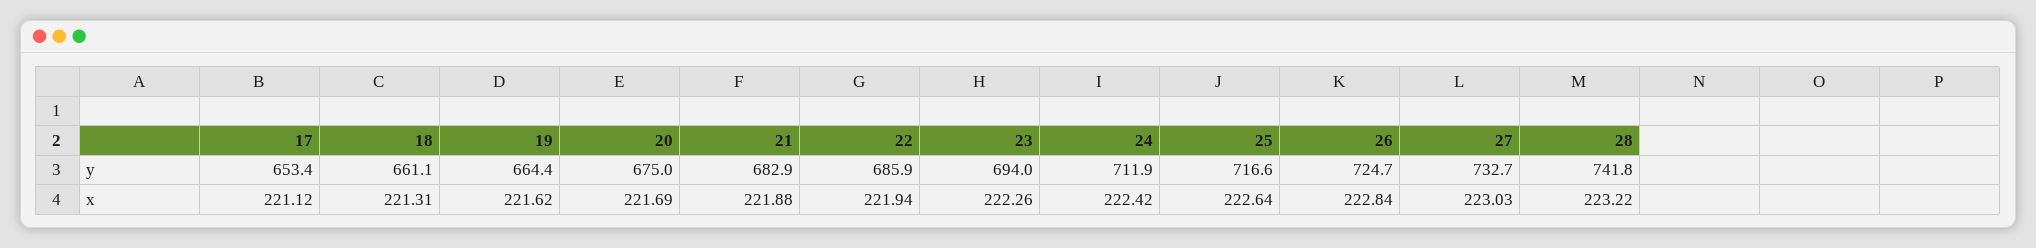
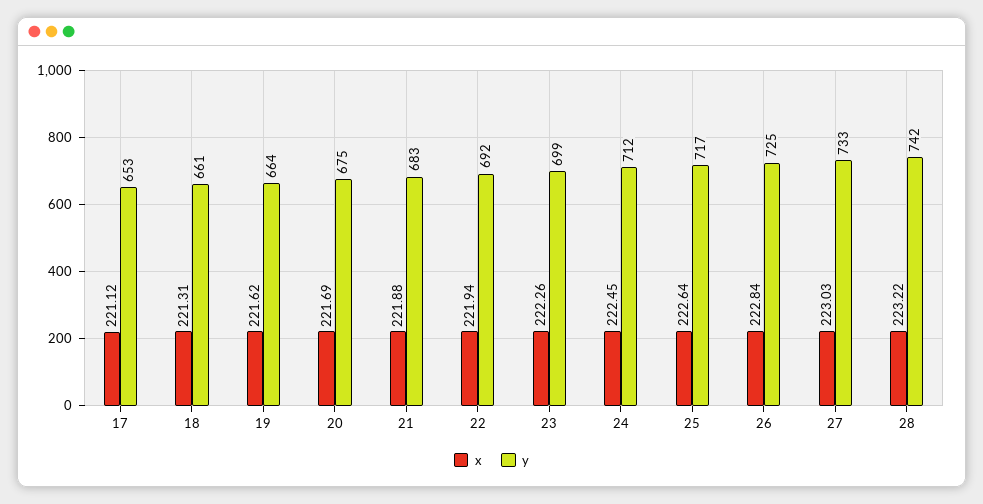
y, 22: 685.9 -> 692
y, 23: 694 -> 699
x, 24: 222.42 -> 222.45

